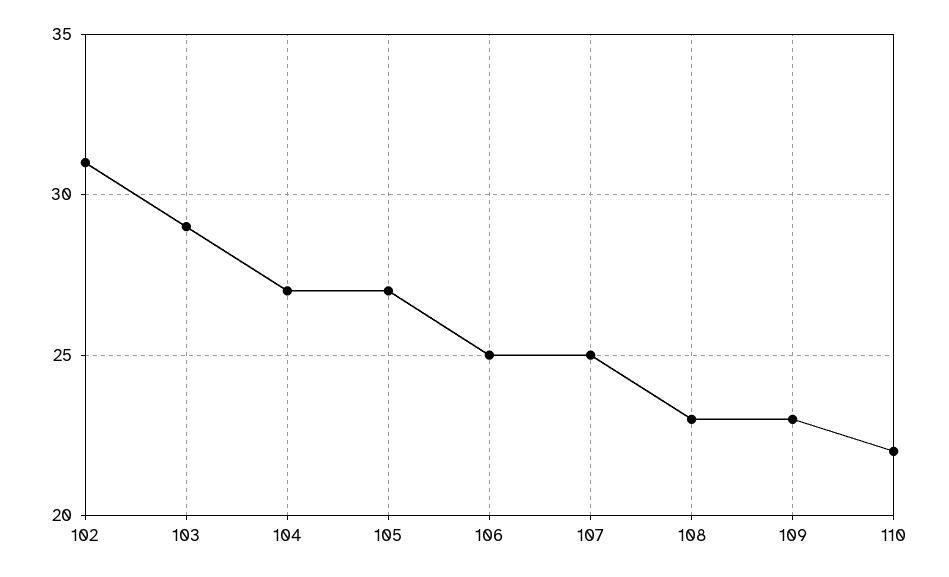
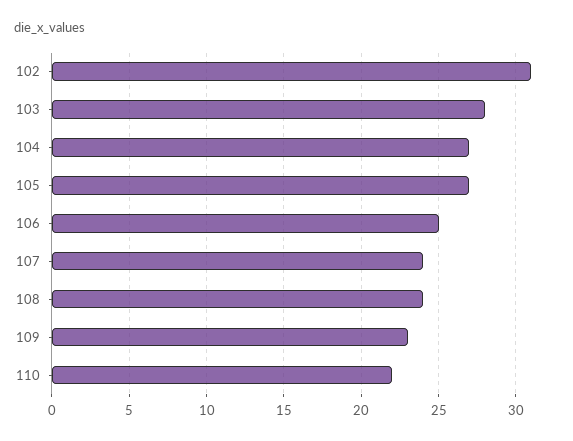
103: 29 -> 28
107: 25 -> 24
108: 23 -> 24

